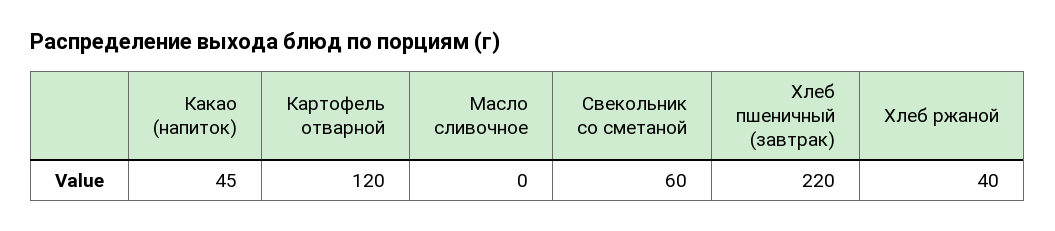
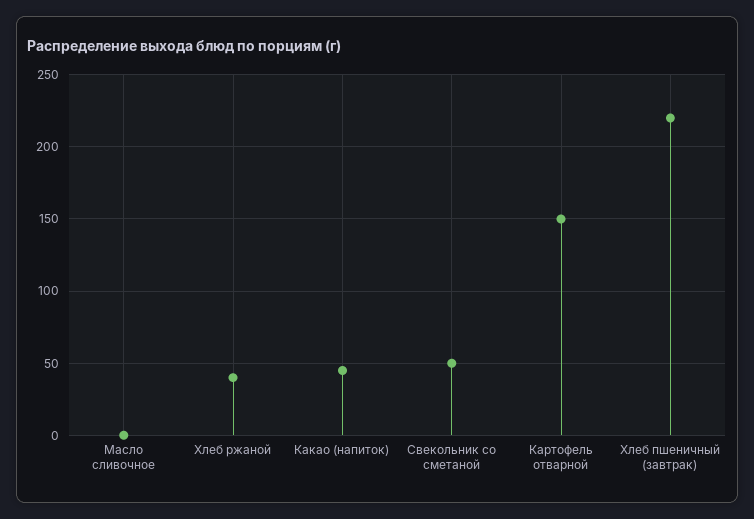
Картофель отварной: 120 -> 150
Свекольник со сметаной: 60 -> 50

